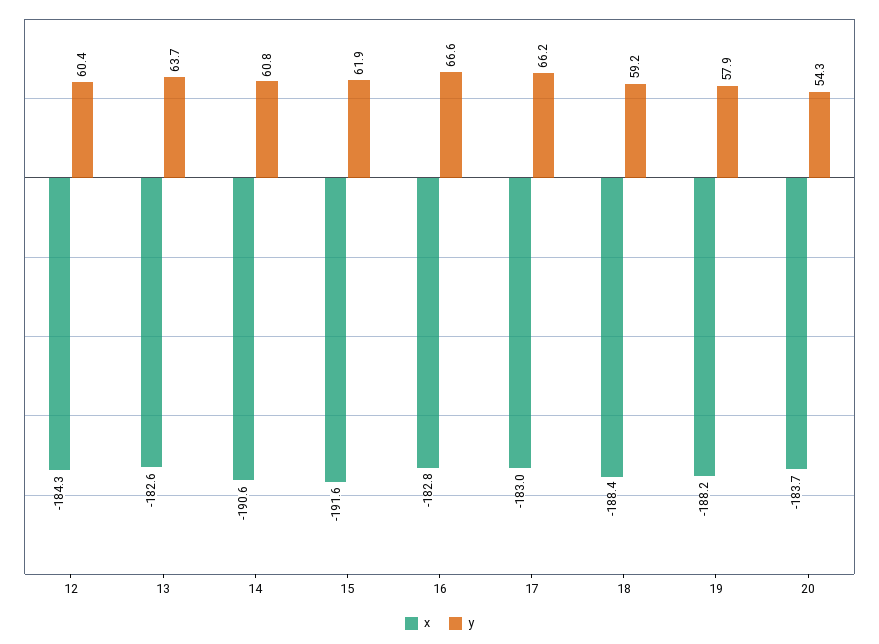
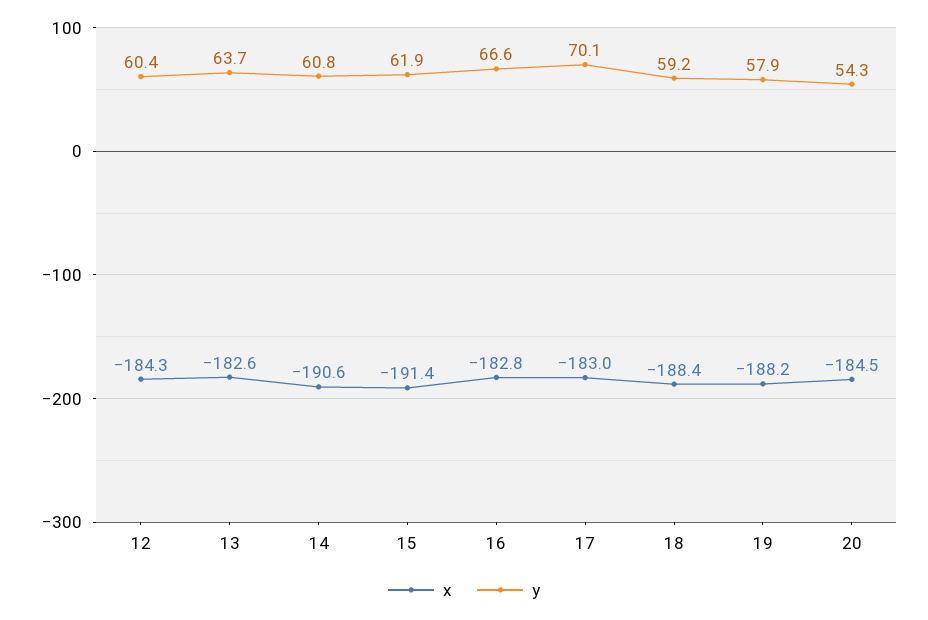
x, 15: -191.6 -> -191.4
y, 17: 66.2 -> 70.1
x, 20: -183.7 -> -184.5

